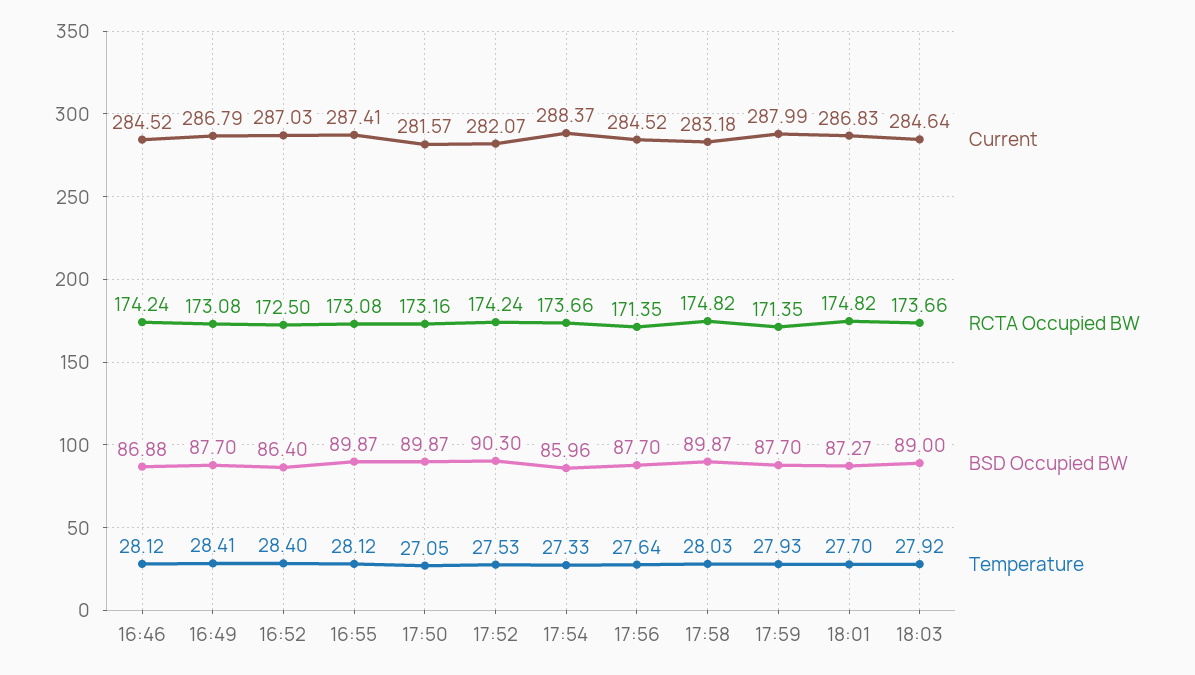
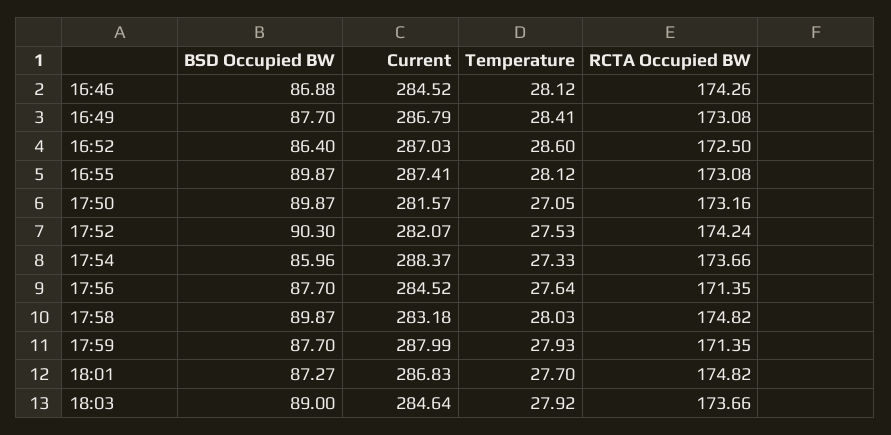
RCTA Occupied BW, 16:46: 174.24 -> 174.26
Temperature, 16:52: 28.4 -> 28.6

